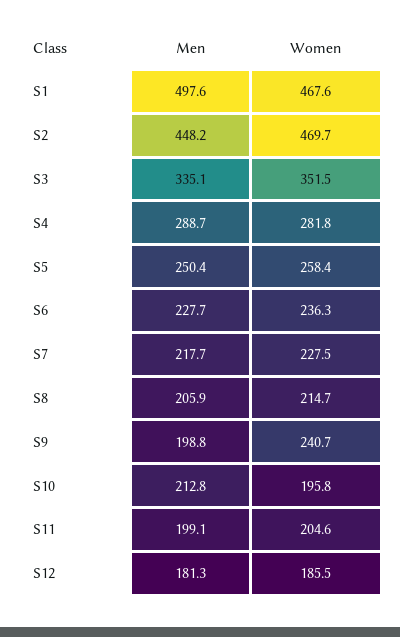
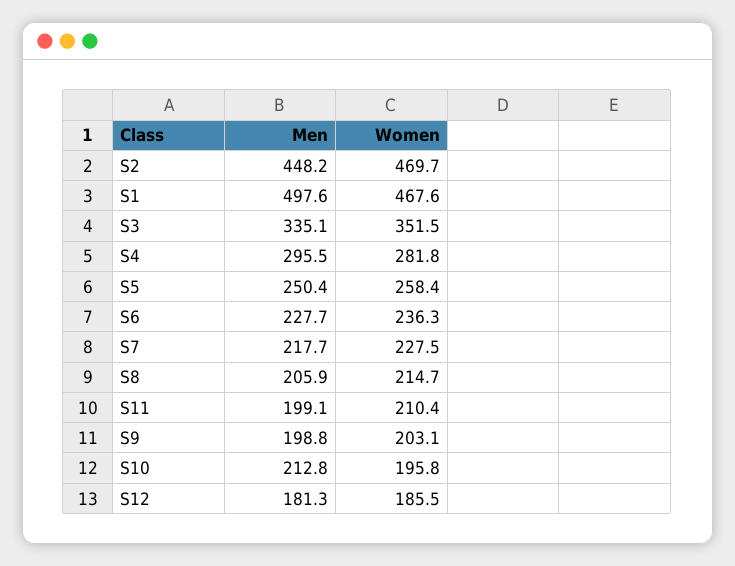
Men, S4: 288.7 -> 295.5
Women, S9: 240.7 -> 203.1
Women, S11: 204.6 -> 210.4

